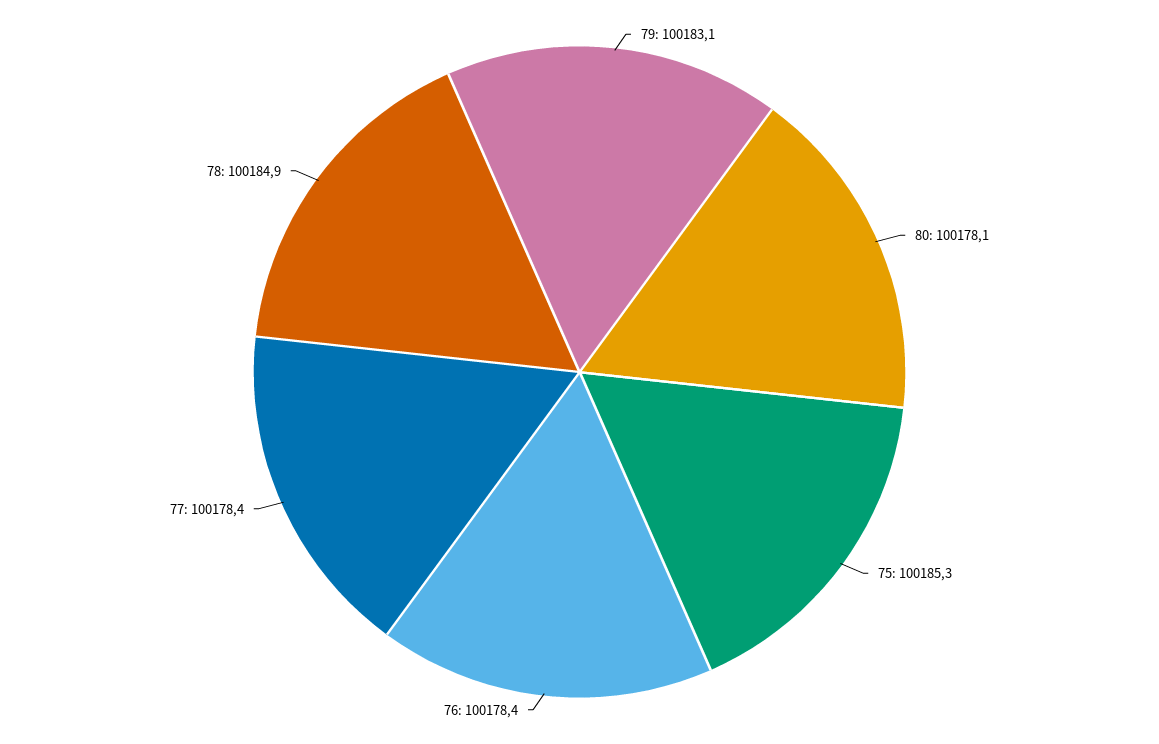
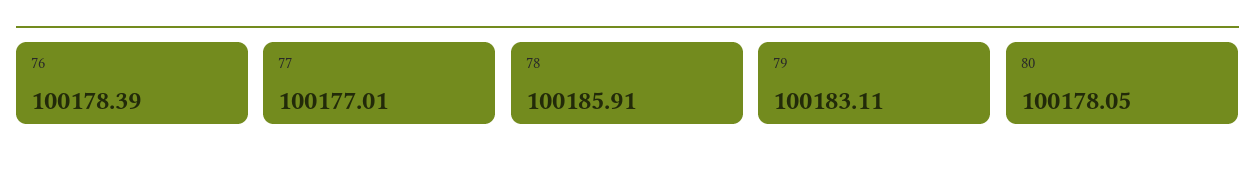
75: 100185.3 -> none
77: 100178.4 -> 100177.01
78: 100184.9 -> 100185.91

